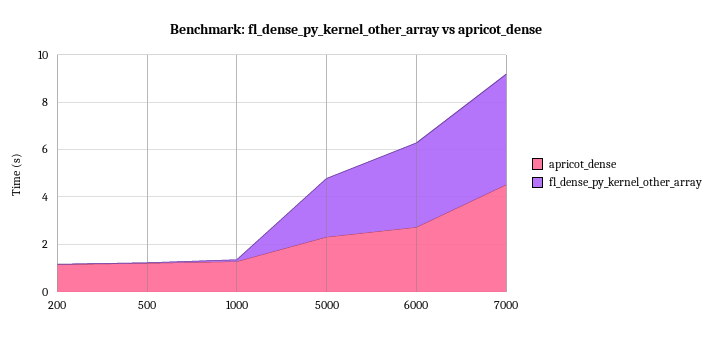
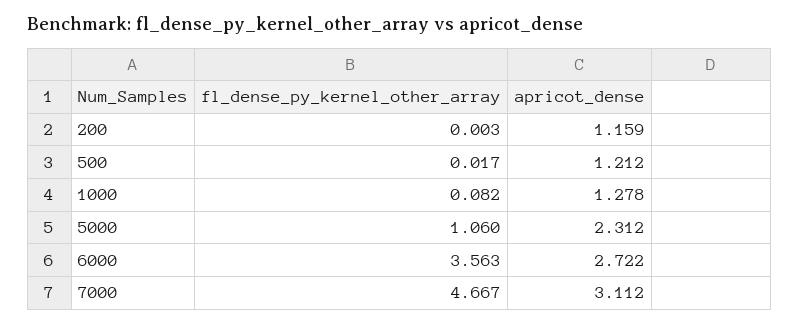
fl_dense_py_kernel_other_array, 5000: 2.5 -> 1.06
apricot_dense, 7000: 4.5 -> 3.112

